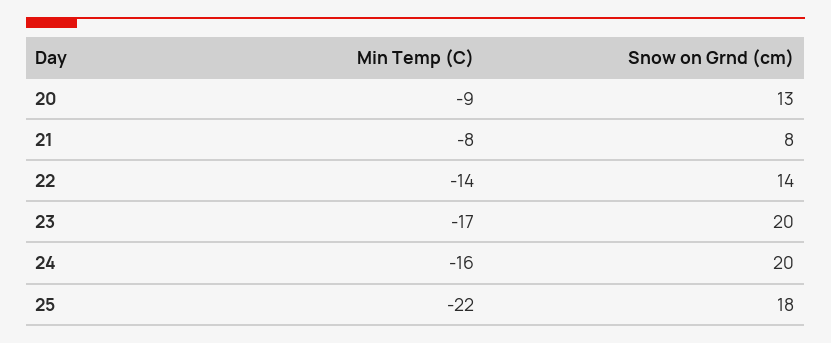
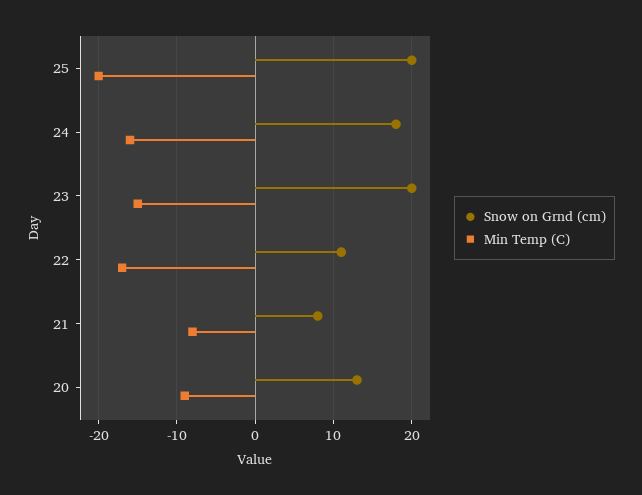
Min Temp (C), 22: -14 -> -17
Snow on Grnd (cm), 22: 14 -> 11
Min Temp (C), 23: -17 -> -15
Snow on Grnd (cm), 24: 20 -> 18
Min Temp (C), 25: -22 -> -20
Snow on Grnd (cm), 25: 18 -> 20

